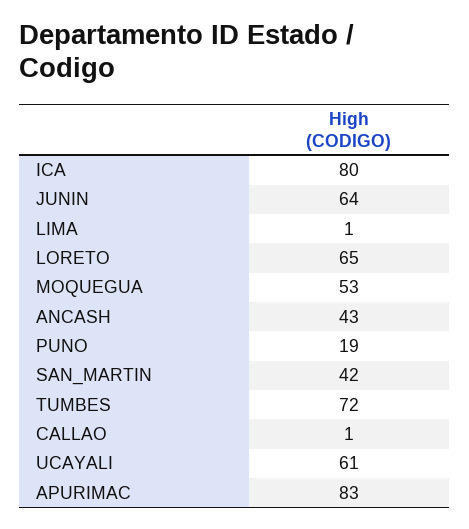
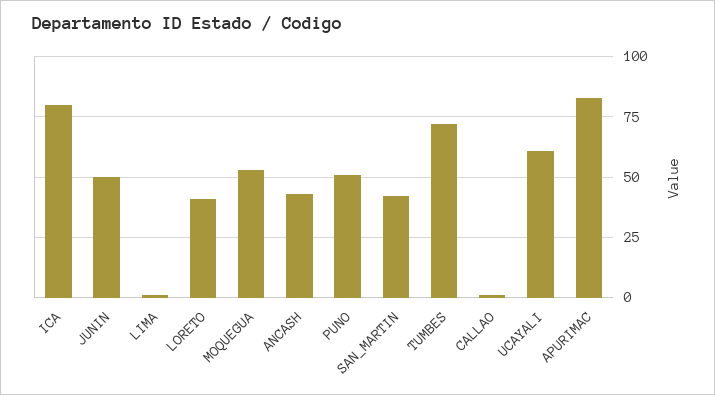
JUNIN: 64 -> 50
LORETO: 65 -> 40
PUNO: 19 -> 50

